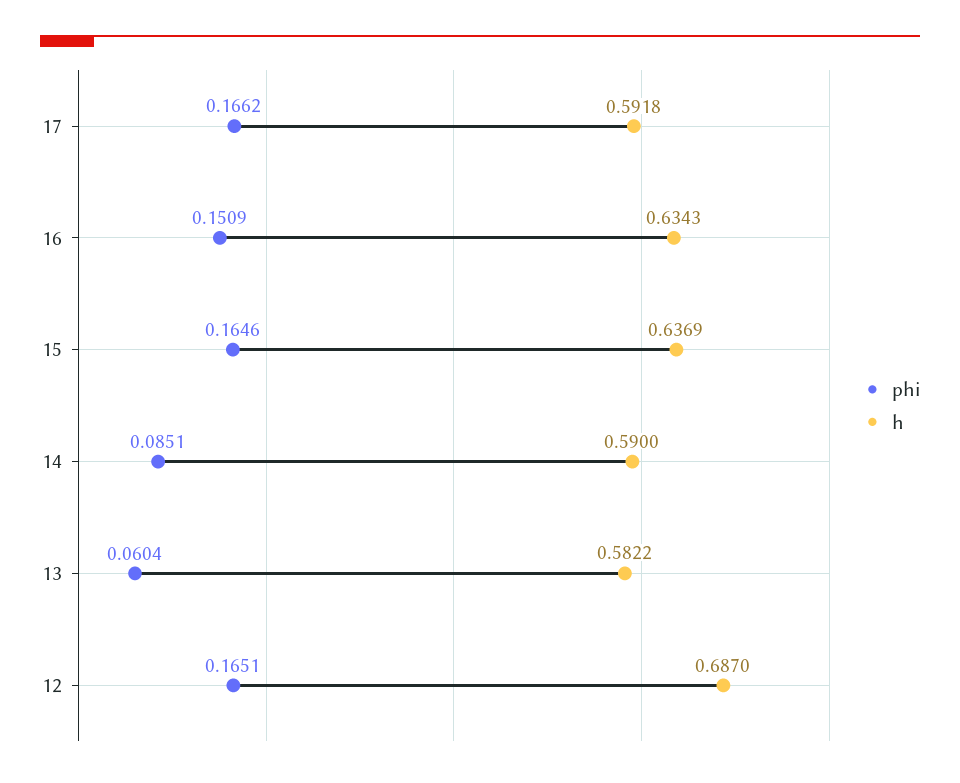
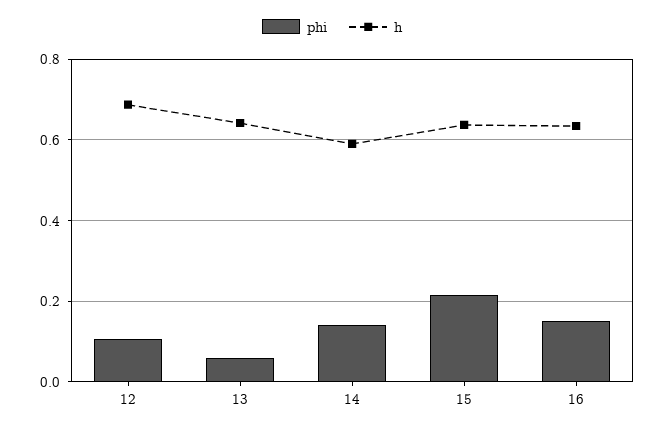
phi, 17: 0.1662 -> none
h, 17: 0.5918 -> none
phi, 15: 0.1646 -> 0.22
phi, 14: 0.0851 -> 0.14
h, 13: 0.5822 -> 0.64
phi, 12: 0.1651 -> 0.1

